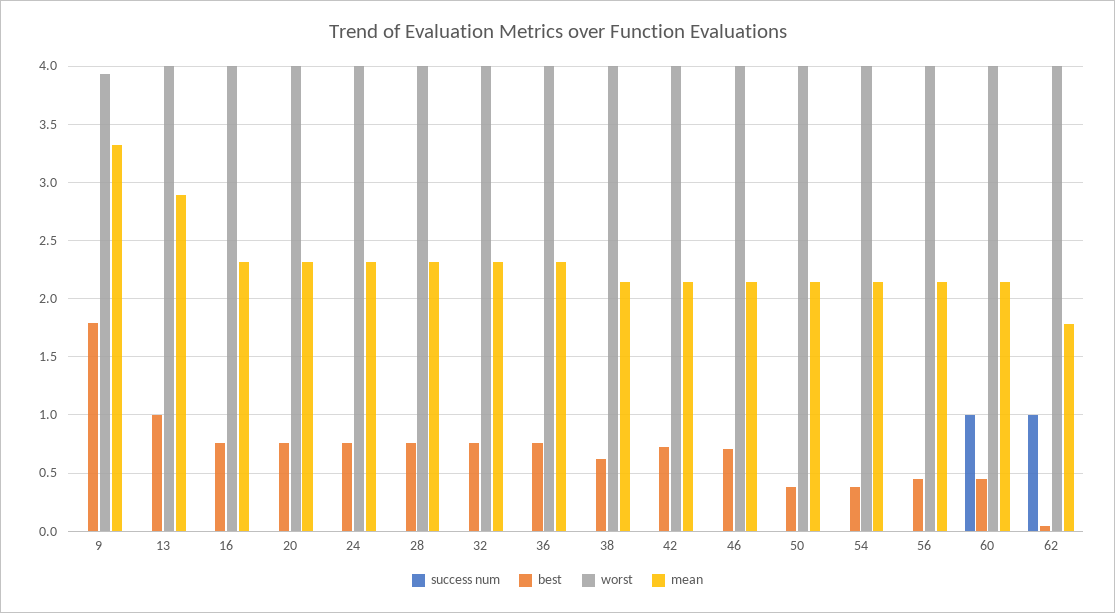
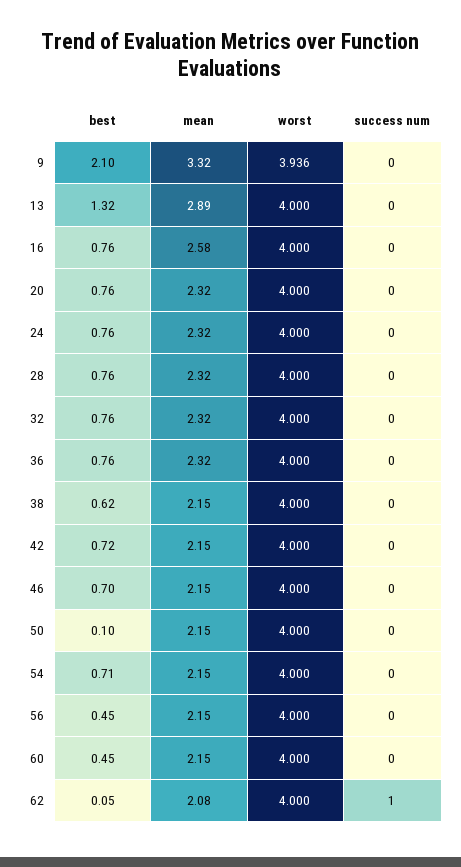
best, 9: 1.8 -> 2.1
best, 13: 1 -> 1.32
mean, 16: 2.3 -> 2.58
best, 50: 0.4 -> 0.1
best, 54: 0.4 -> 0.71
success num, 60: 1 -> 0
mean, 62: 1.8 -> 2.08

